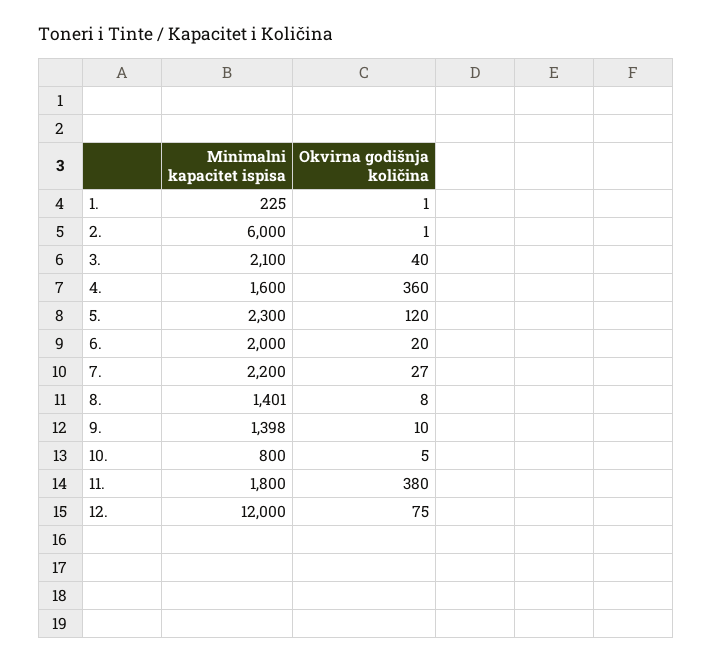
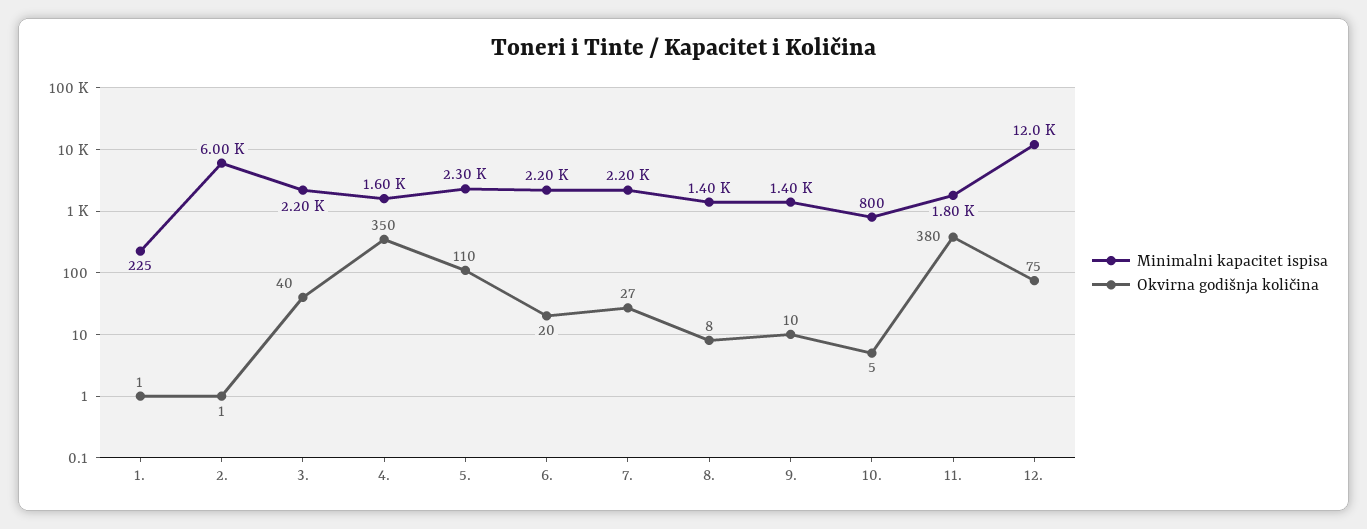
Minimalni kapacitet ispisa, 3.: 2100 -> 2200
Okvirna godišnja količina, 4.: 360 -> 350
Okvirna godišnja količina, 5.: 120 -> 110
Minimalni kapacitet ispisa, 6.: 2000 -> 2200

